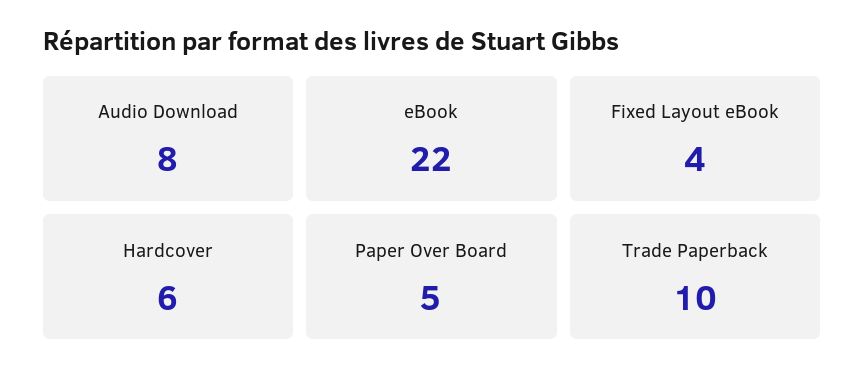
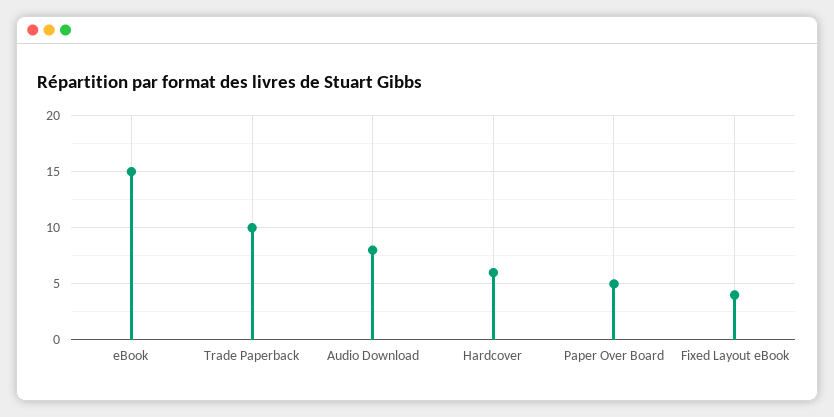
eBook: 22 -> 15

